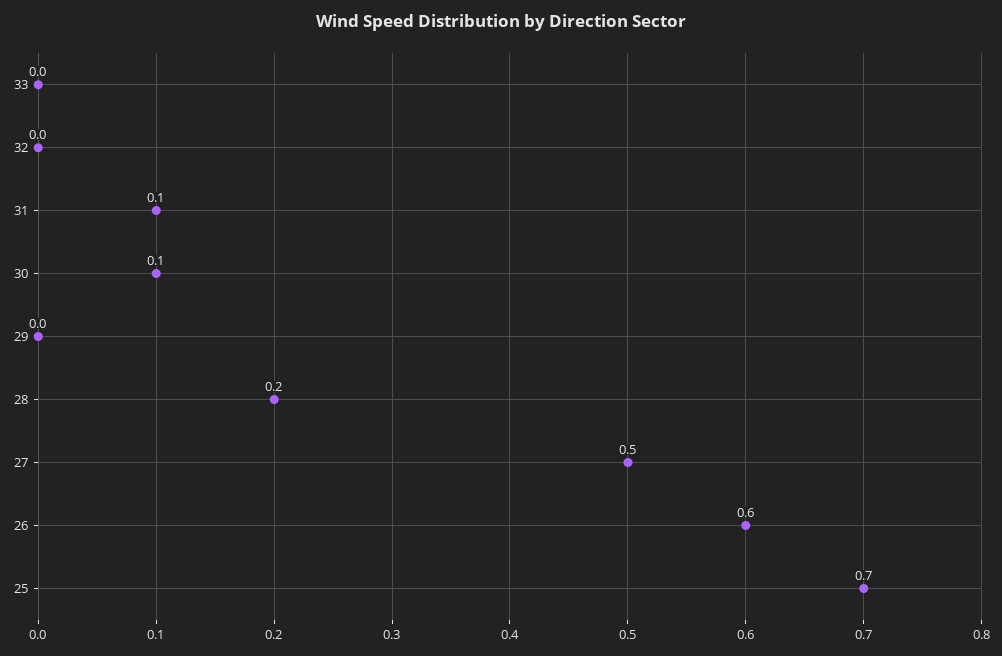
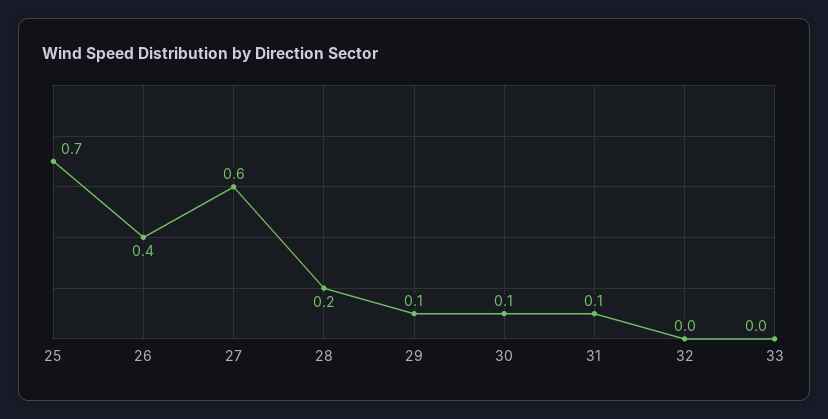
29: 0 -> 0.1
27: 0.5 -> 0.6
26: 0.6 -> 0.4

